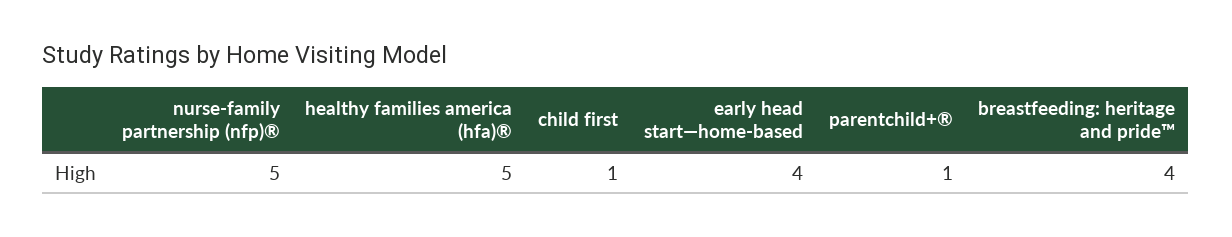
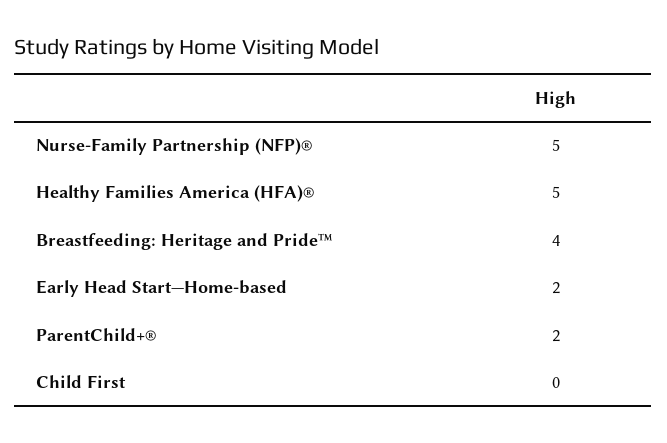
child first: 1 -> 0
early head start—home-based: 4 -> 2
parentchild+®: 1 -> 2

